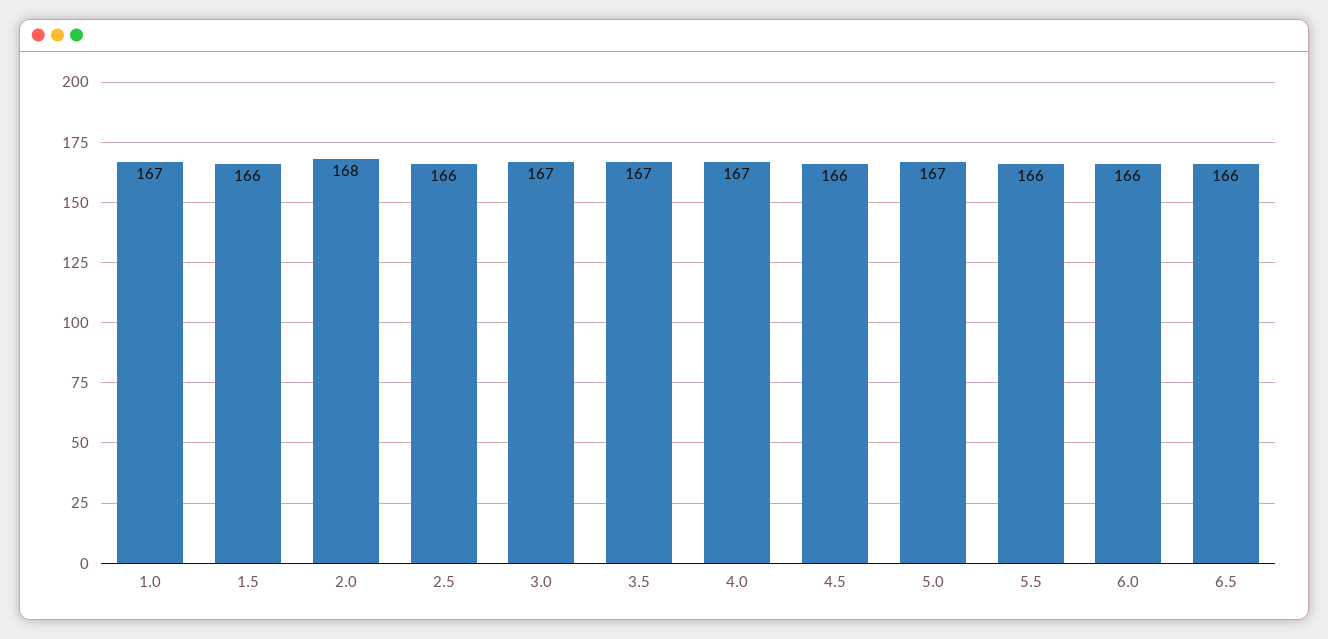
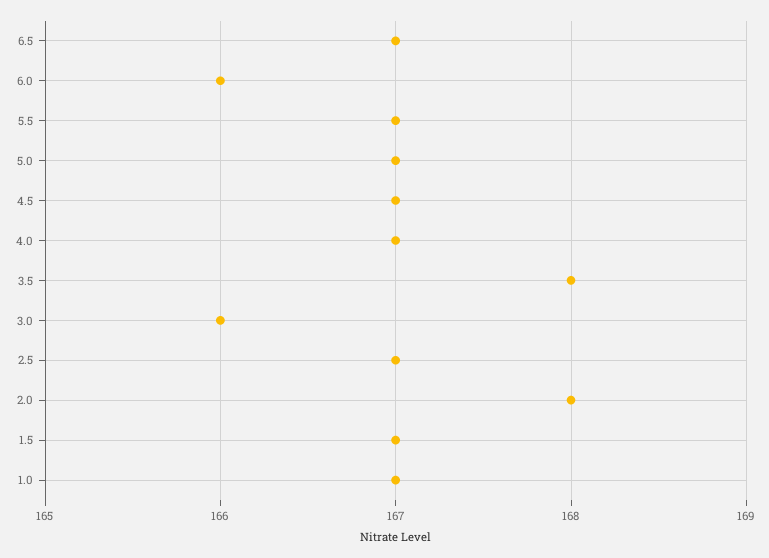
1.5: 166 -> 167
2.5: 166 -> 167
3.0: 167 -> 166
3.5: 167 -> 168
4.5: 166 -> 167
5.5: 166 -> 167
6.5: 166 -> 167

